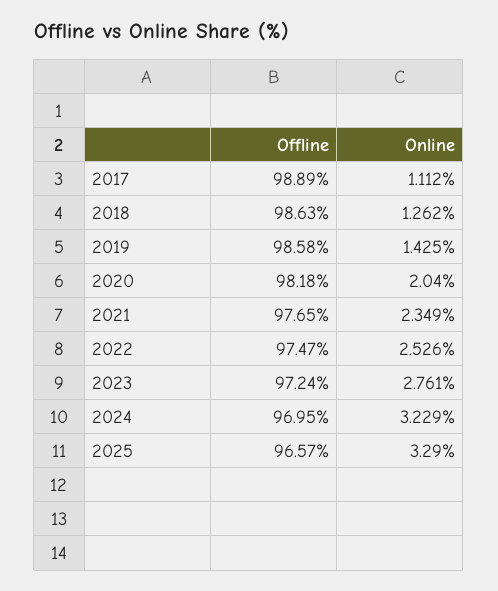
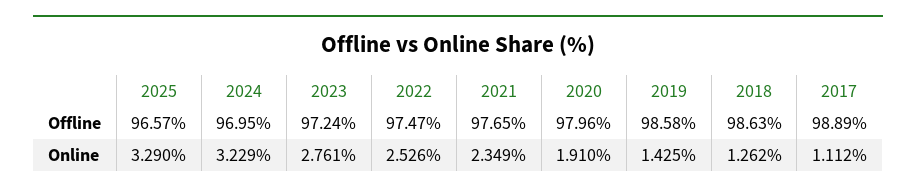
Offline, 2020: 98.18 -> 97.96
Online, 2020: 2.04 -> 1.91

